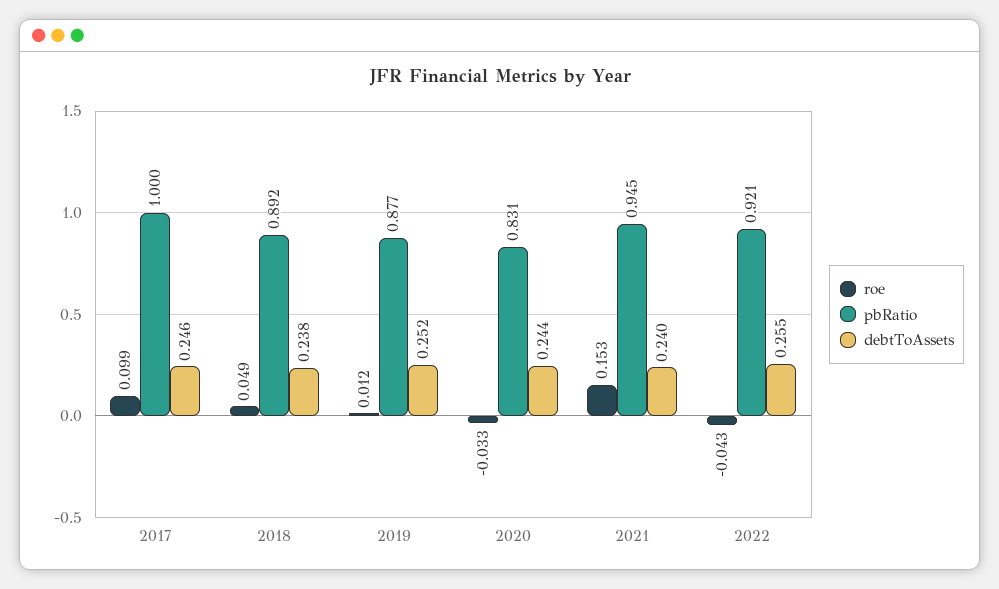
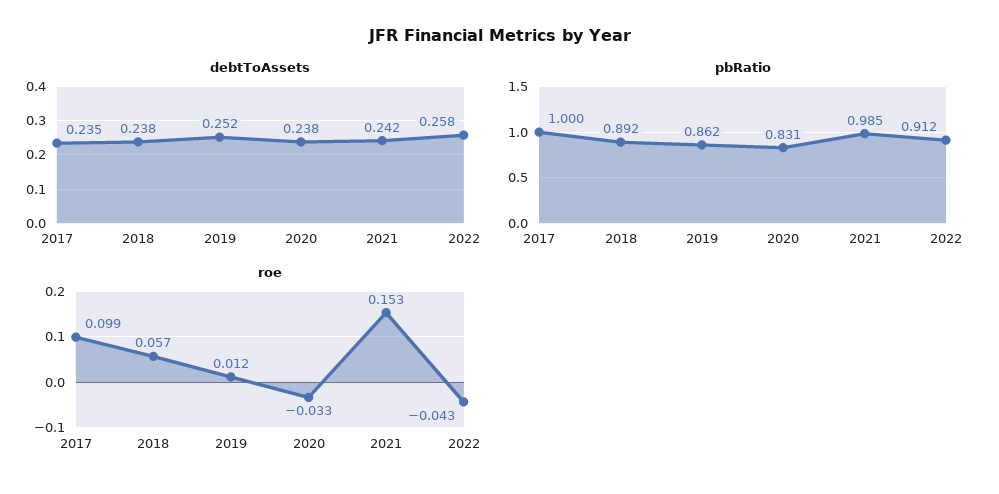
debtToAssets, 2017: 0.246 -> 0.235
roe, 2018: 0.049 -> 0.057
pbRatio, 2019: 0.877 -> 0.862
debtToAssets, 2020: 0.244 -> 0.238
pbRatio, 2021: 0.945 -> 0.985
debtToAssets, 2021: 0.24 -> 0.242
pbRatio, 2022: 0.921 -> 0.912
debtToAssets, 2022: 0.255 -> 0.258

